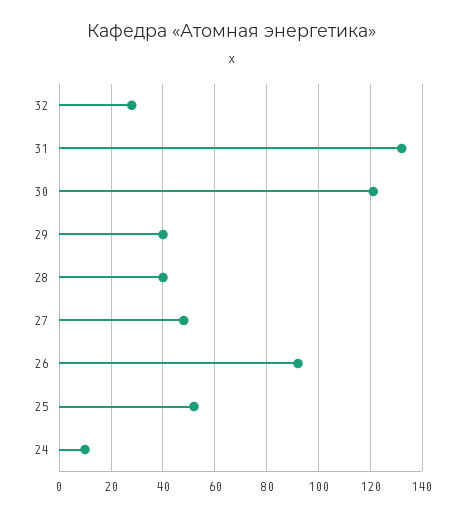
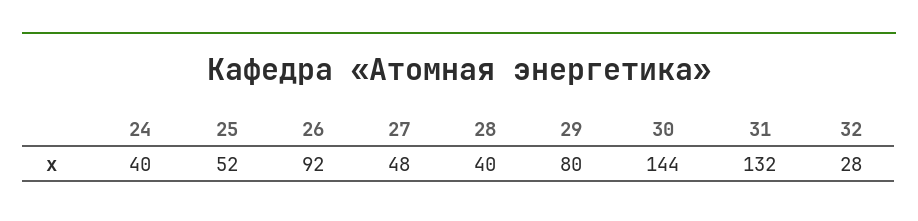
30: 120 -> 144
29: 40 -> 80
24: 10 -> 40

